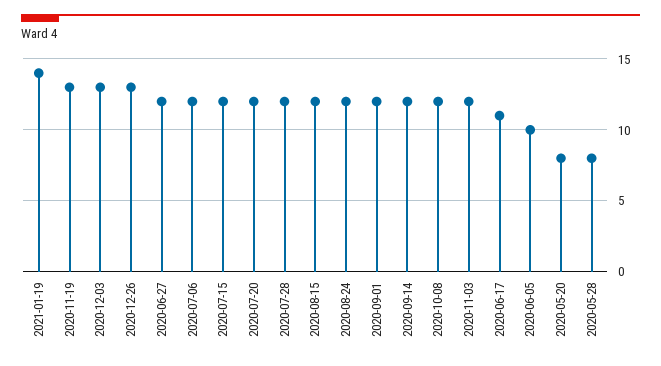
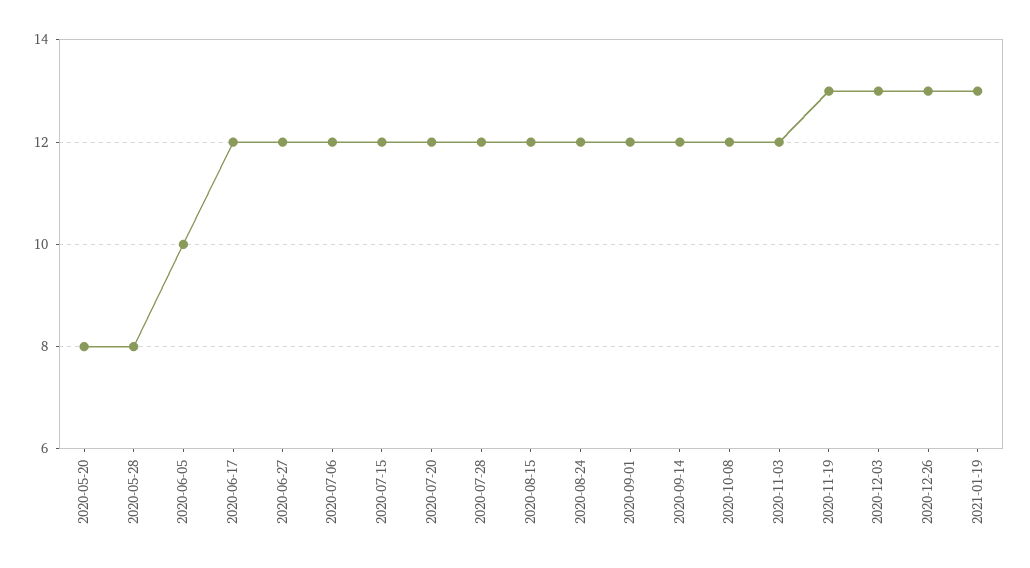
2021-01-19: 14 -> 13
2020-06-17: 11 -> 12

